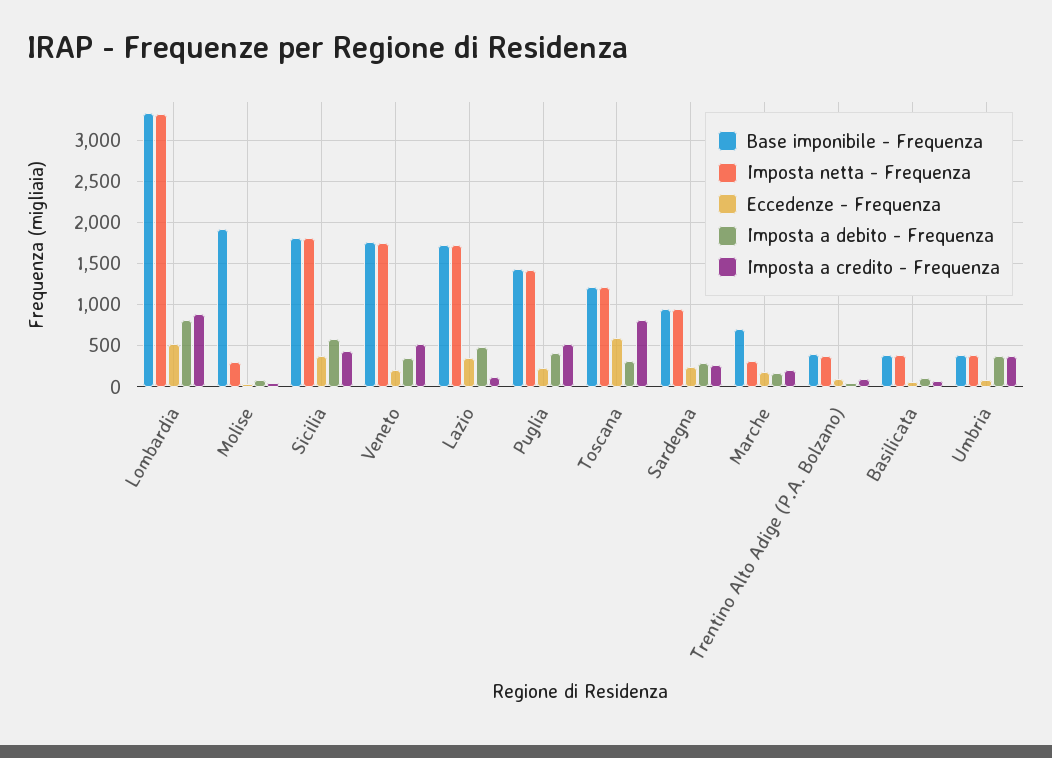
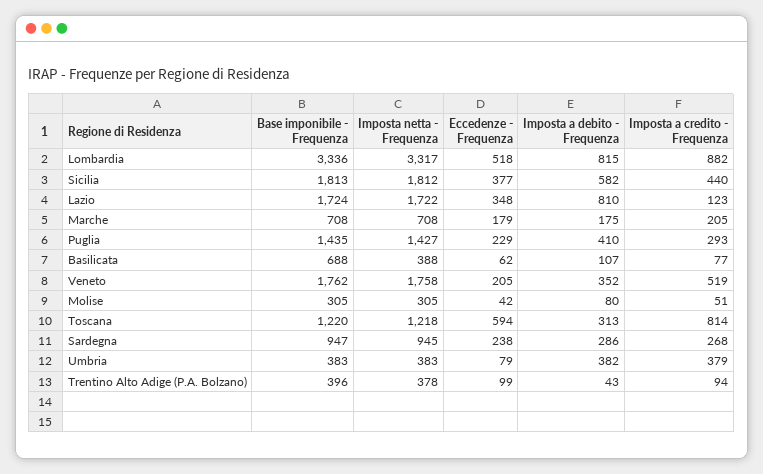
Base imponibile - Frequenza, Molise: 1900 -> 305
Imposta a debito - Frequenza, Lazio: 500 -> 810
Imposta a credito - Frequenza, Puglia: 500 -> 293
Imposta netta - Frequenza, Marche: 300 -> 708
Base imponibile - Frequenza, Basilicata: 400 -> 688

